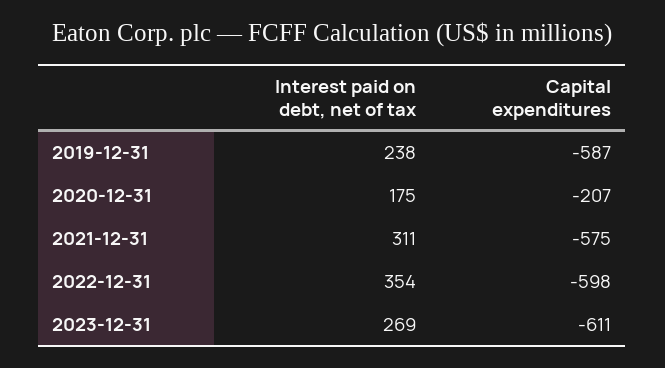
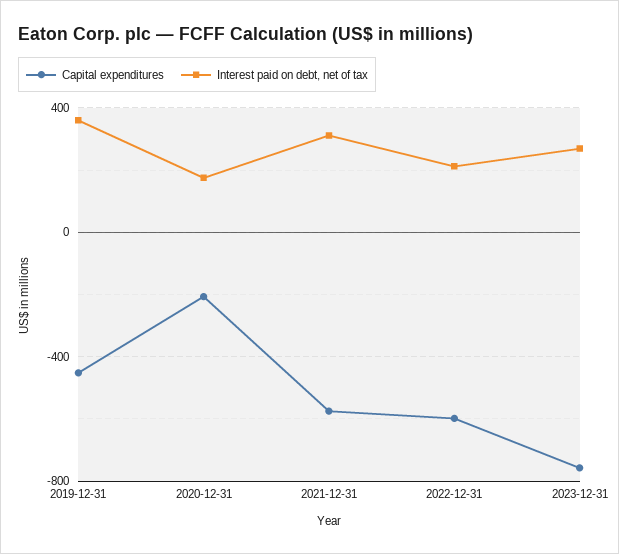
Interest paid on debt, net of tax, 2019-12-31: 238 -> 350
Capital expenditures, 2019-12-31: -587 -> -450
Interest paid on debt, net of tax, 2022-12-31: 354 -> 200
Capital expenditures, 2023-12-31: -611 -> -750

